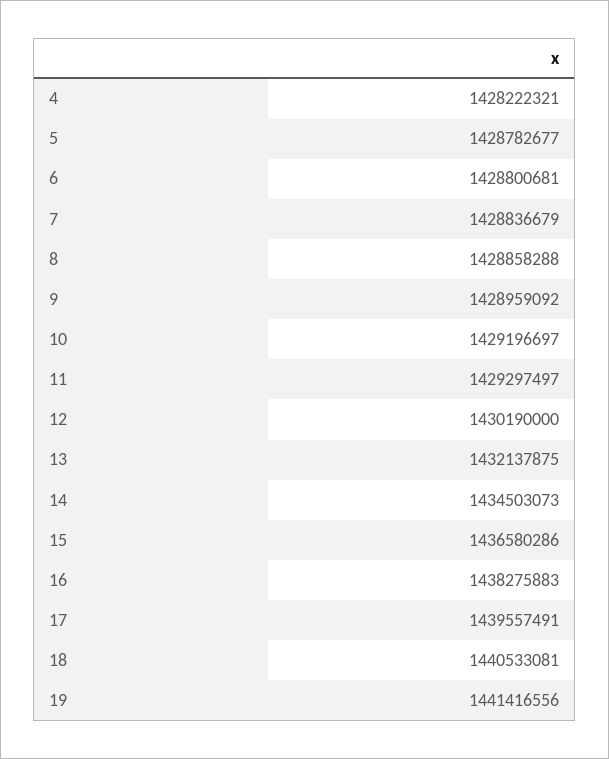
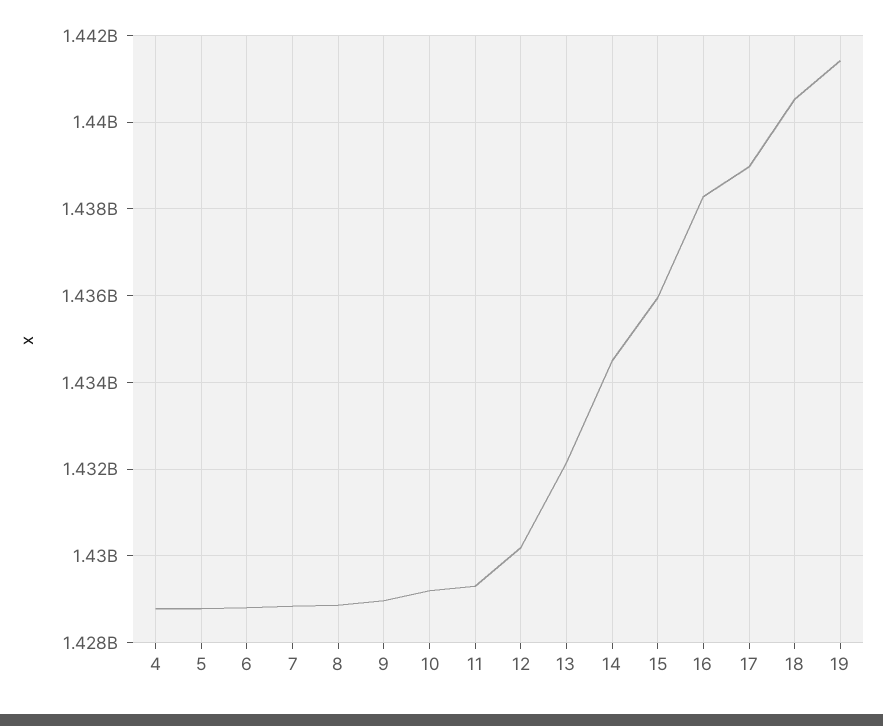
4: 1428222321 -> 1428800000
15: 1436580286 -> 1436000000
17: 1439557491 -> 1439000000

